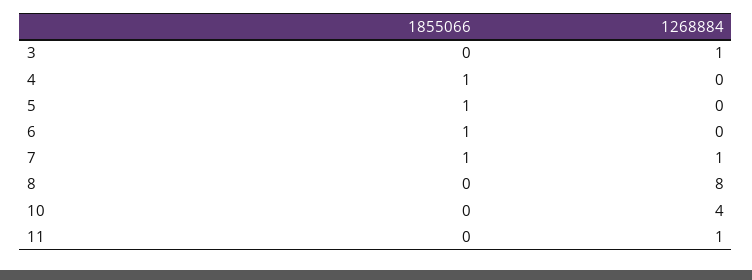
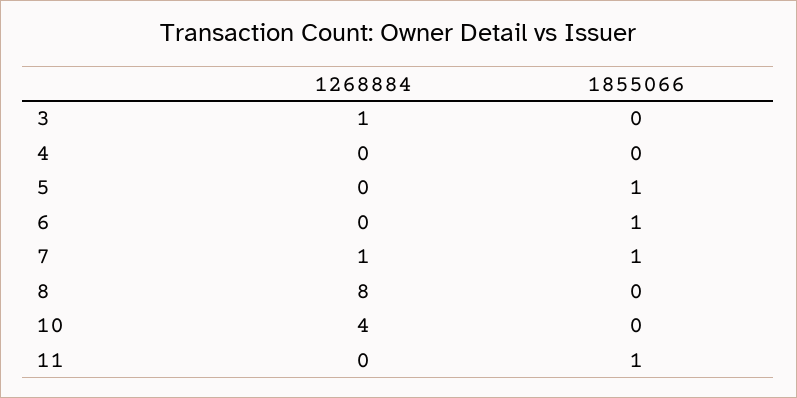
1855066, 4: 1 -> 0
1855066, 11: 0 -> 1
1268884, 11: 1 -> 0

